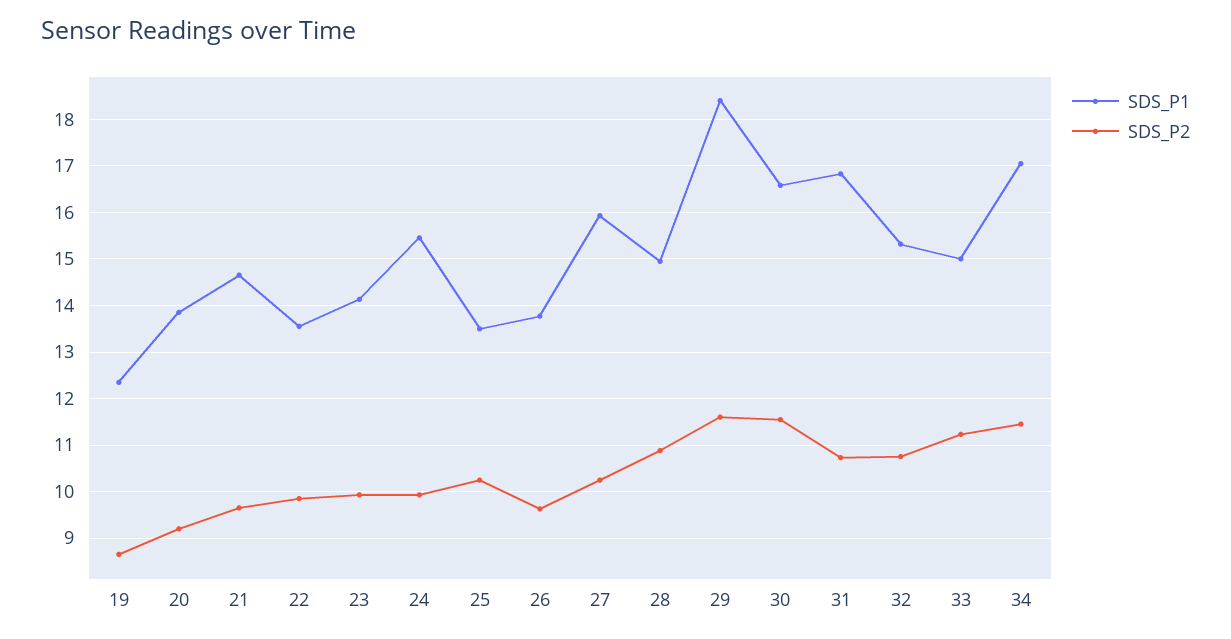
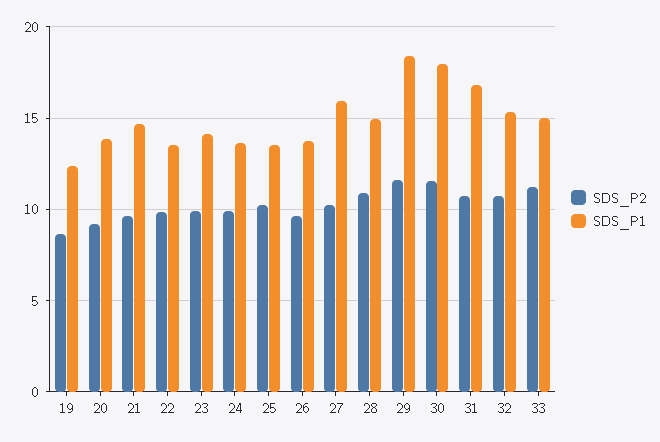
SDS_P1, 24: 15.4 -> 13.5
SDS_P1, 30: 16.6 -> 18
SDS_P1, 34: 17 -> none
SDS_P2, 34: 11.4 -> none

